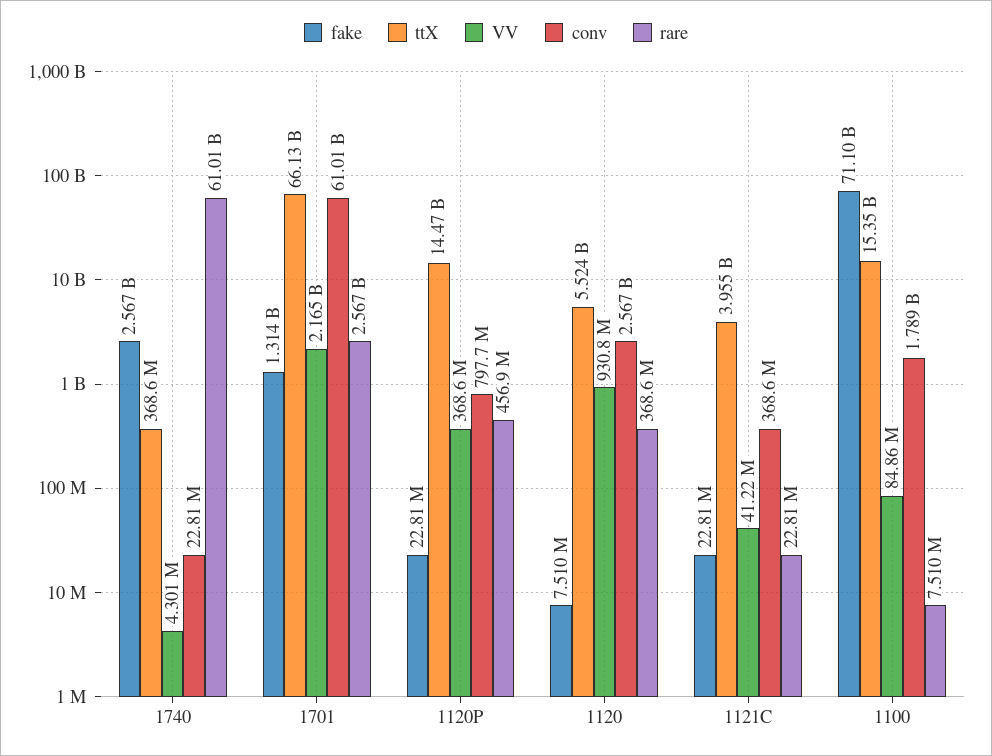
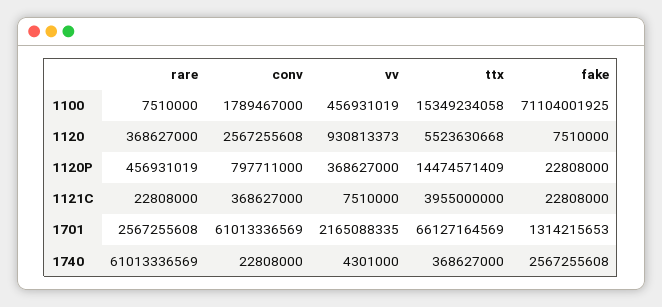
VV, 1121C: 41220000 -> 7510000
VV, 1100: 84860000 -> 456931019

